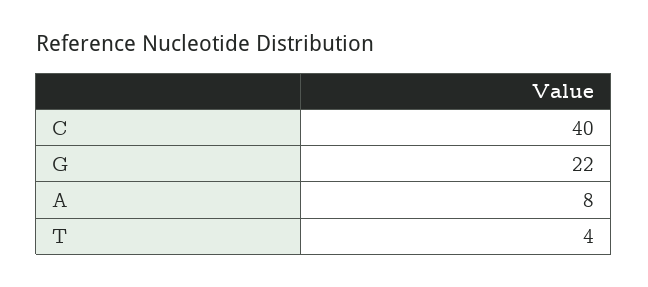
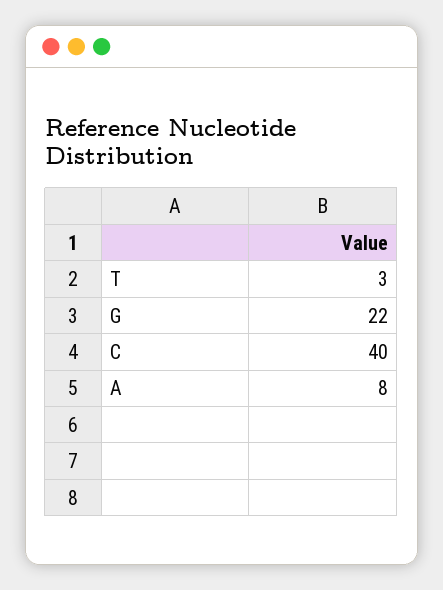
T: 4 -> 3

